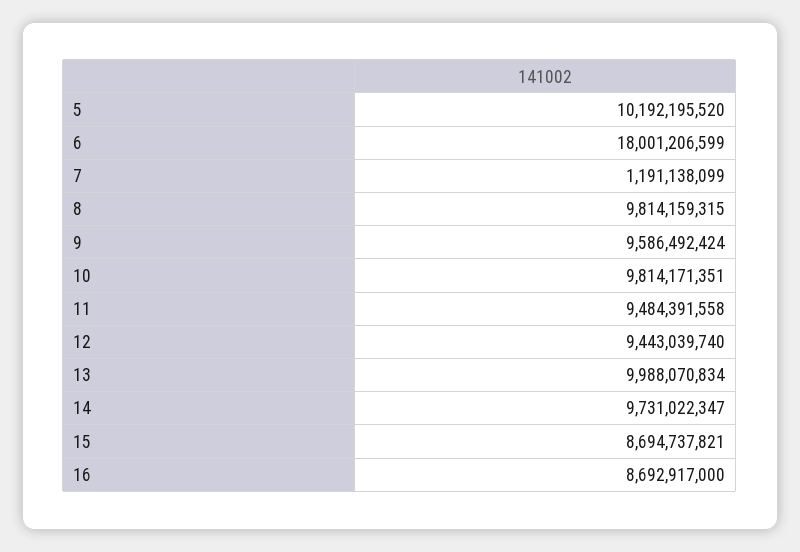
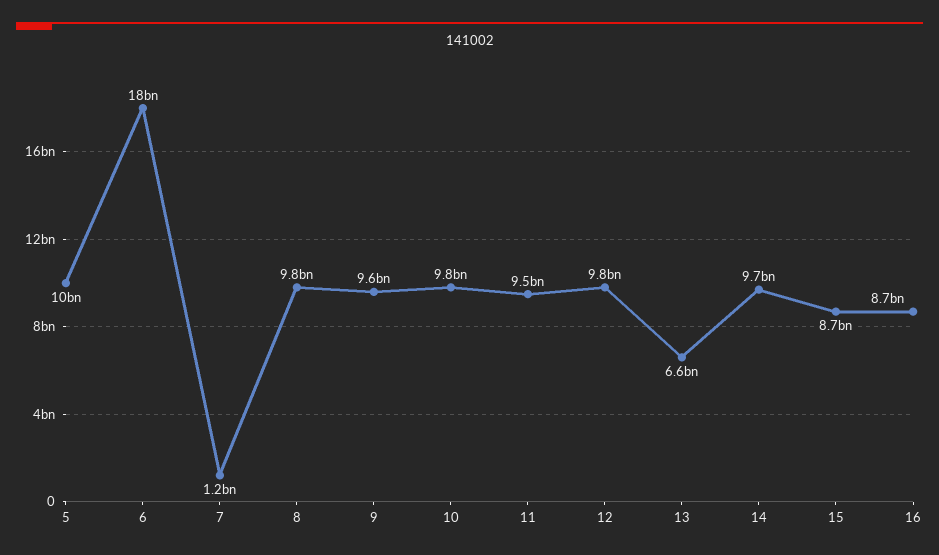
12: 9443039740 -> 9800000000
13: 9988070834 -> 6600000000

